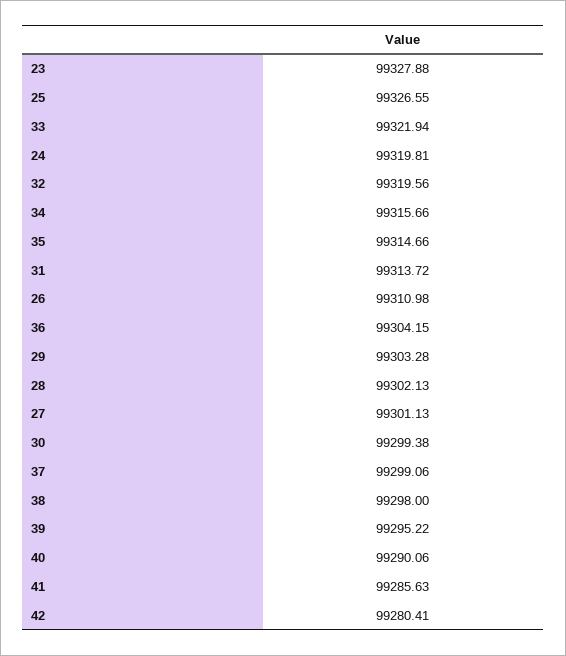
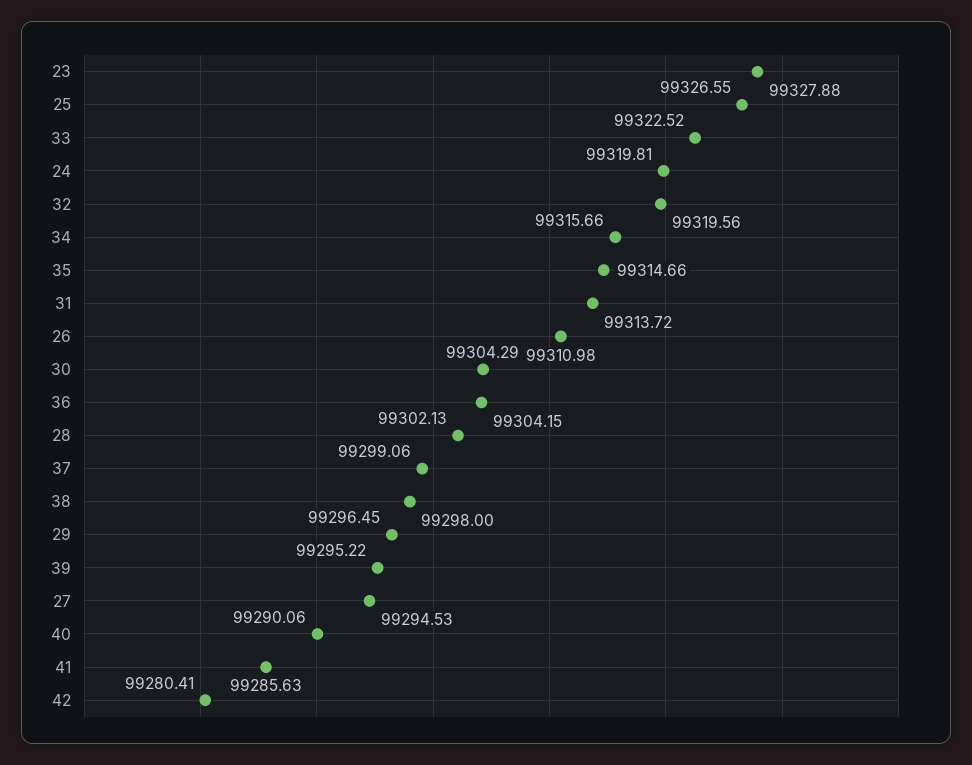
33: 99321.94 -> 99322.52
29: 99303.28 -> 99296.45
27: 99301.13 -> 99294.53
30: 99299.38 -> 99304.29

